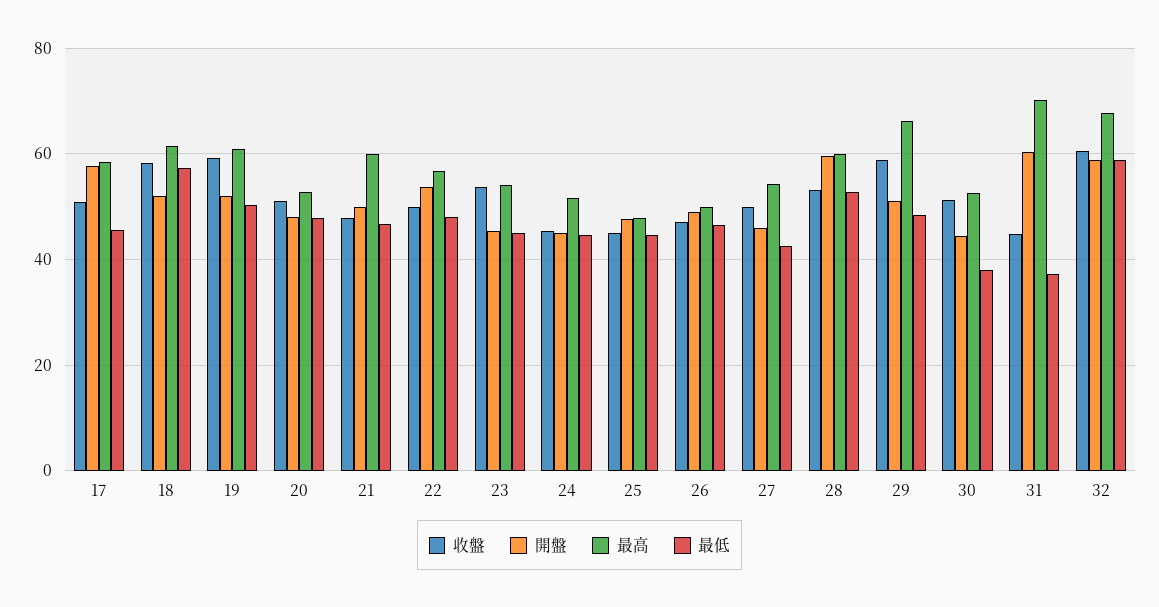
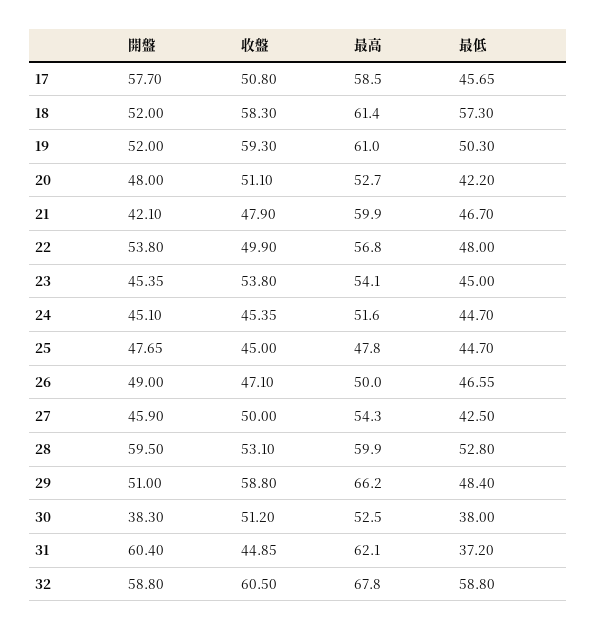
最低, 20: 48 -> 42.2
開盤, 21: 50 -> 42.1
開盤, 30: 44 -> 38.3
最高, 31: 70 -> 62.1

